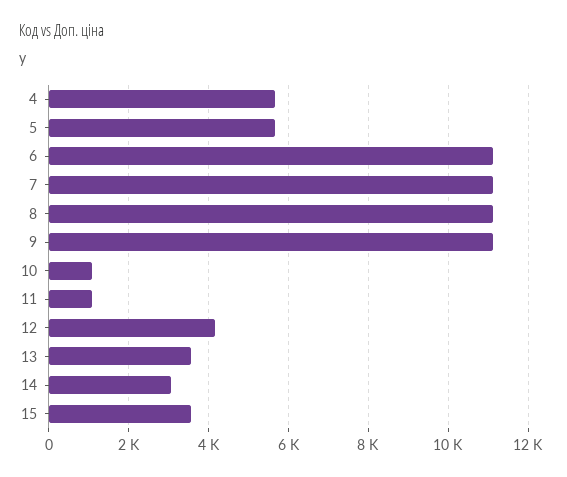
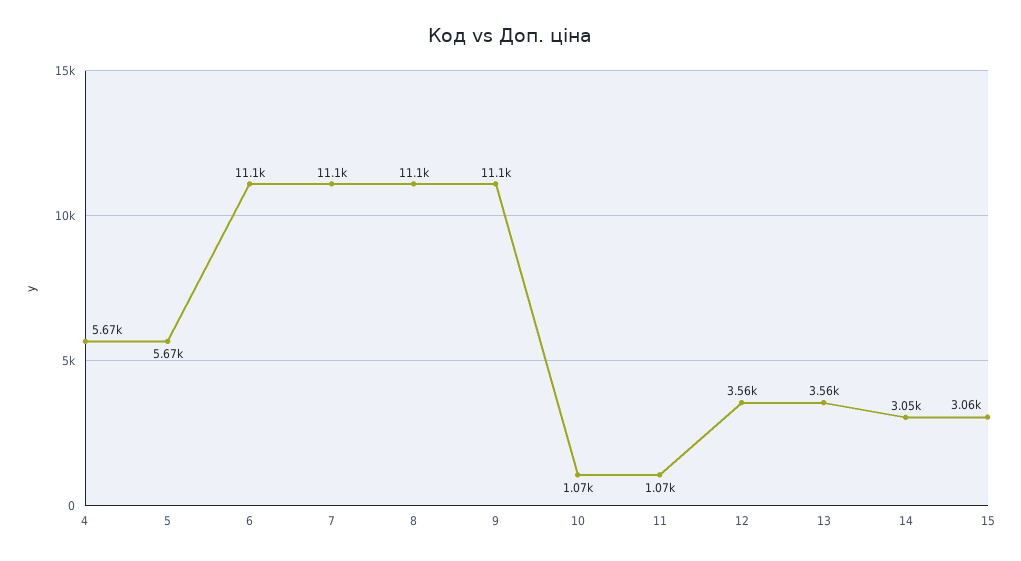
12: 4200 -> 3560
15: 3600 -> 3060

